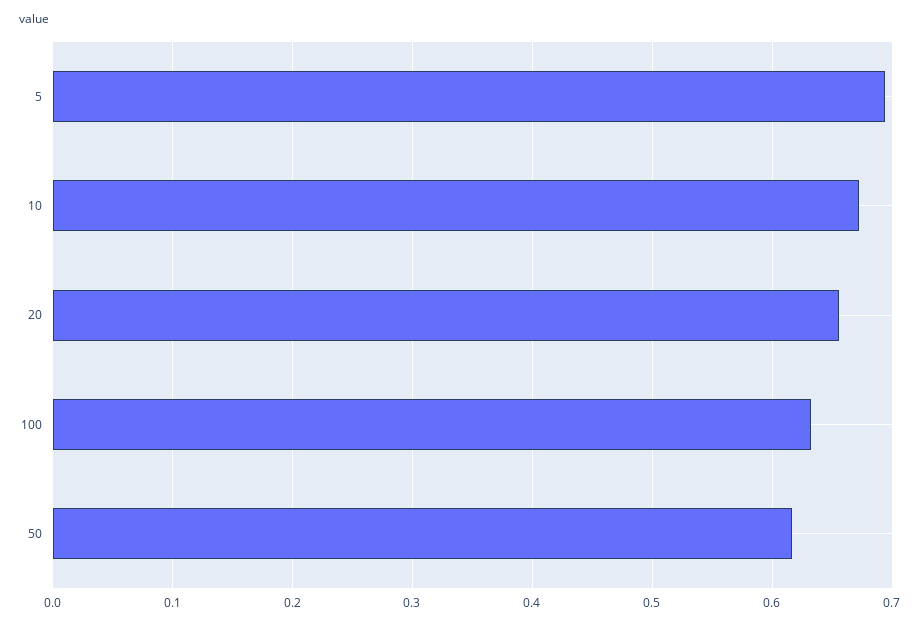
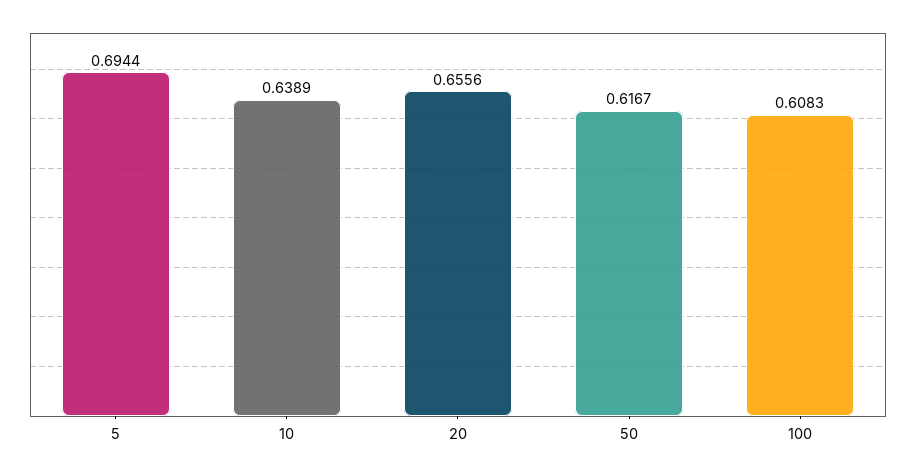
10: 0.67 -> 0.6389
100: 0.63 -> 0.6083

